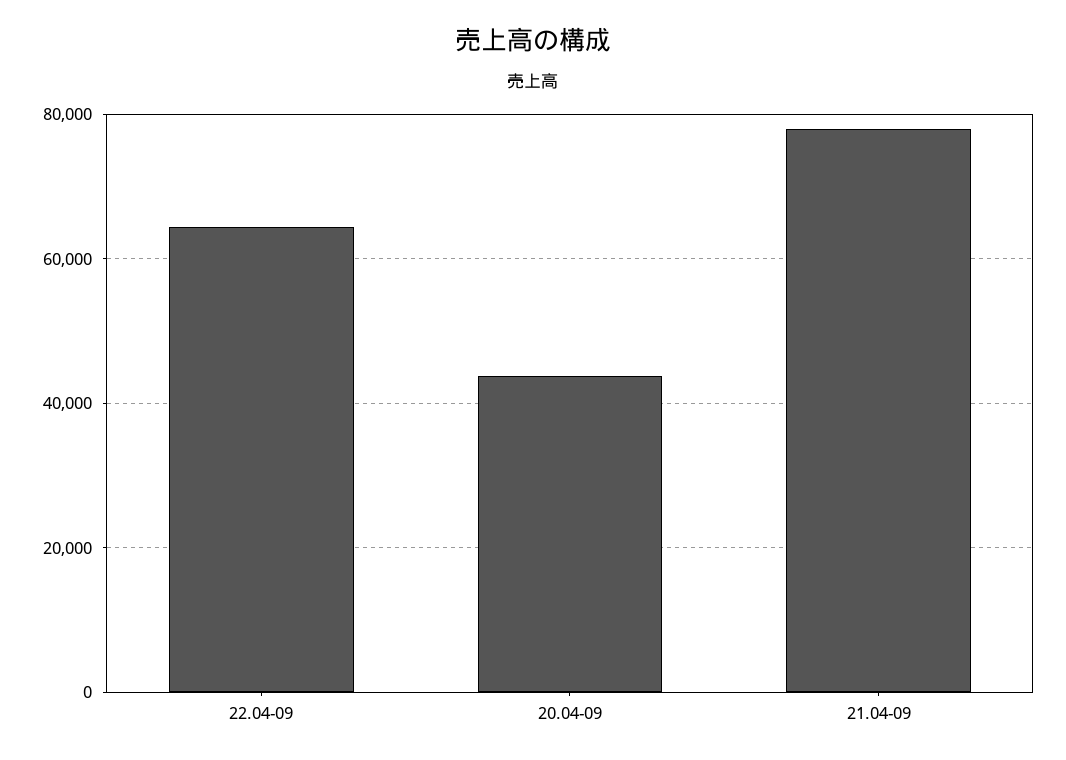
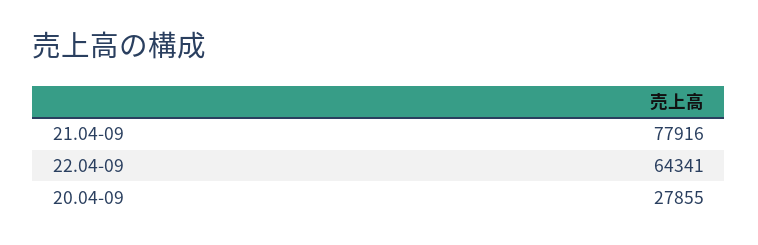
20.04-09: 44000 -> 27855

